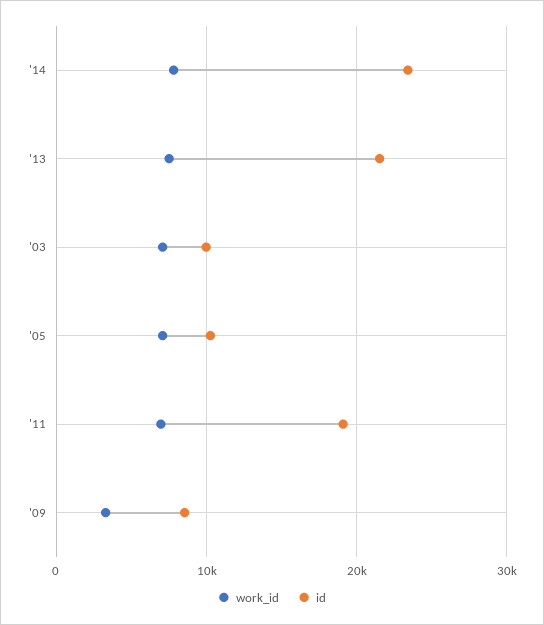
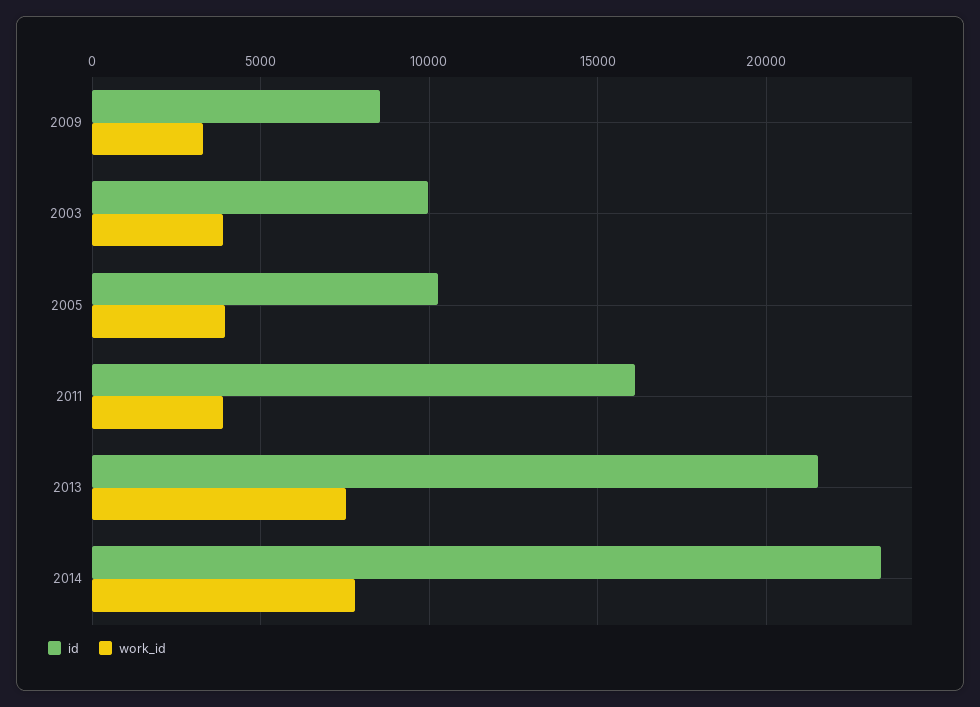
work_id, '03: 7000 -> 4000
work_id, '05: 7000 -> 4000
work_id, '11: 7000 -> 4000
id, '11: 19000 -> 16000

